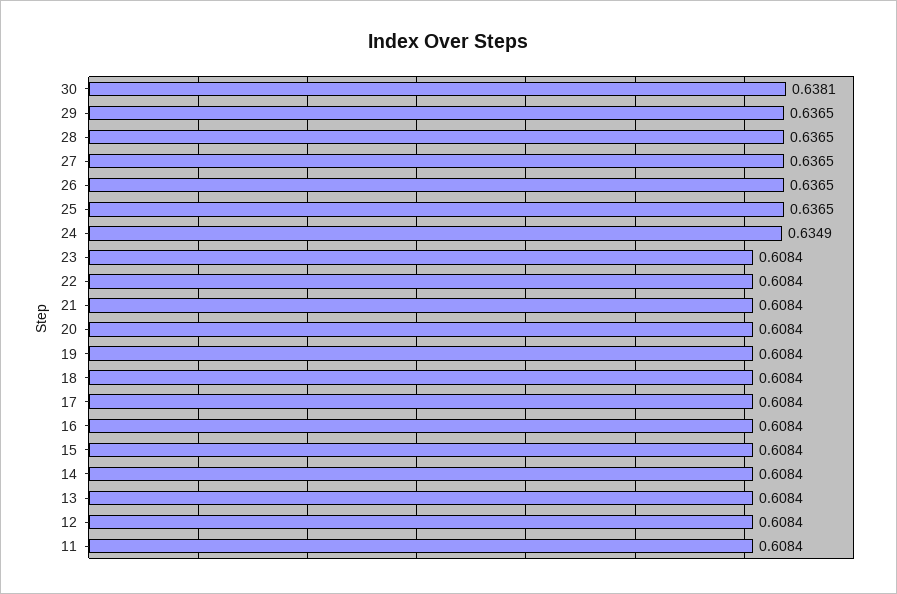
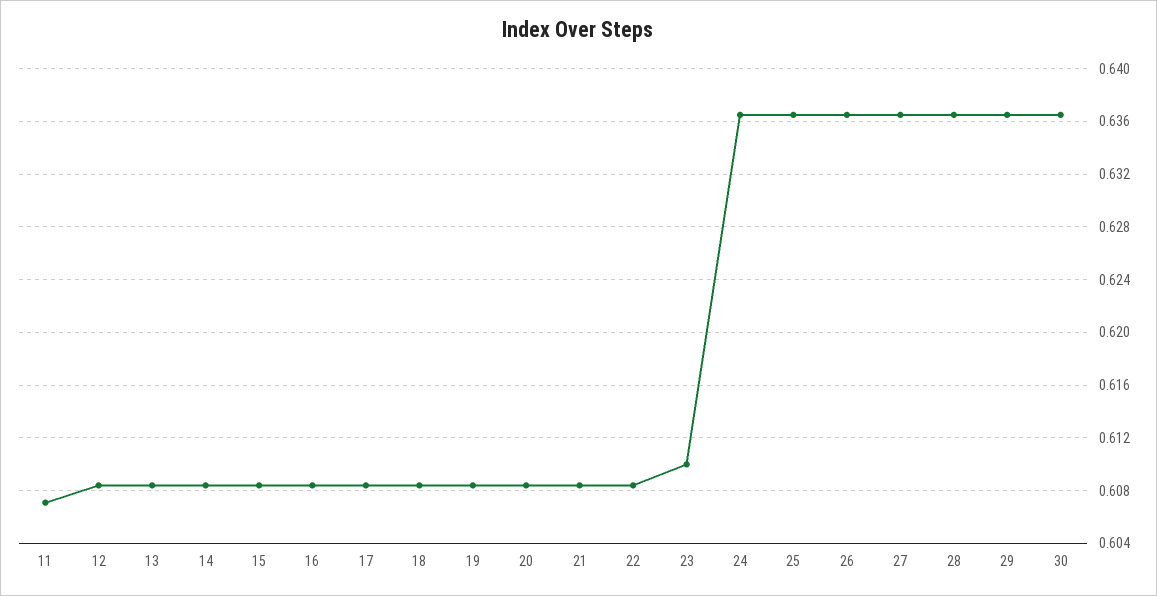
30: 0.6381 -> 0.6365
24: 0.6349 -> 0.6365
23: 0.6084 -> 0.61
11: 0.6084 -> 0.607

